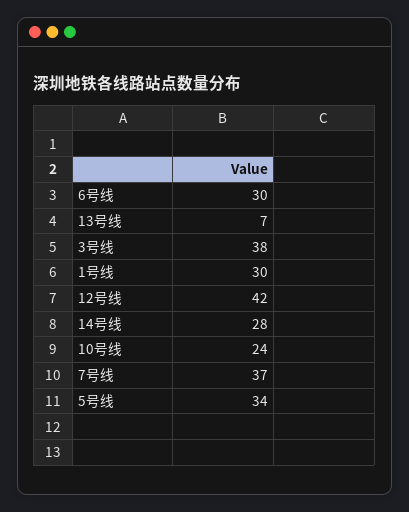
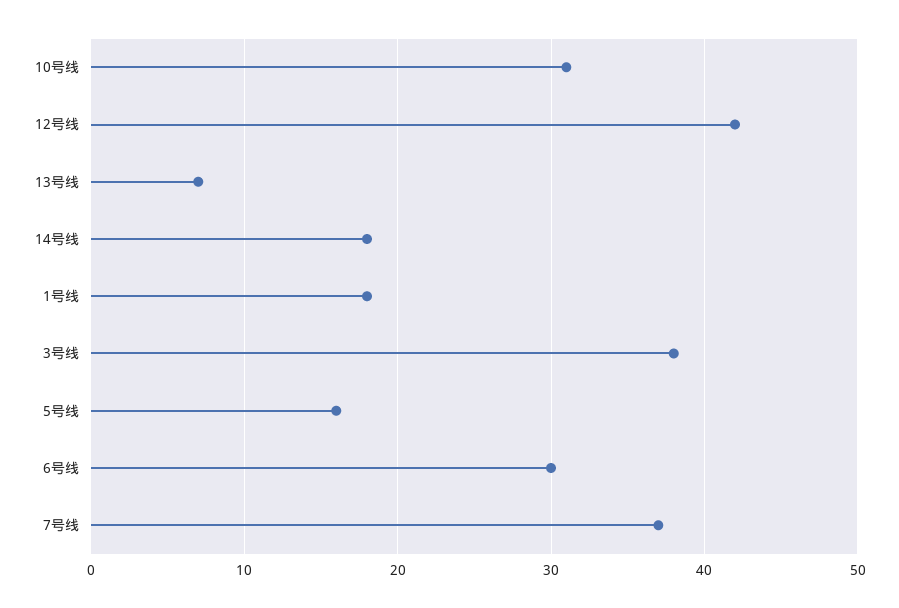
1号线: 30 -> 18
14号线: 28 -> 18
10号线: 24 -> 31
5号线: 34 -> 16

